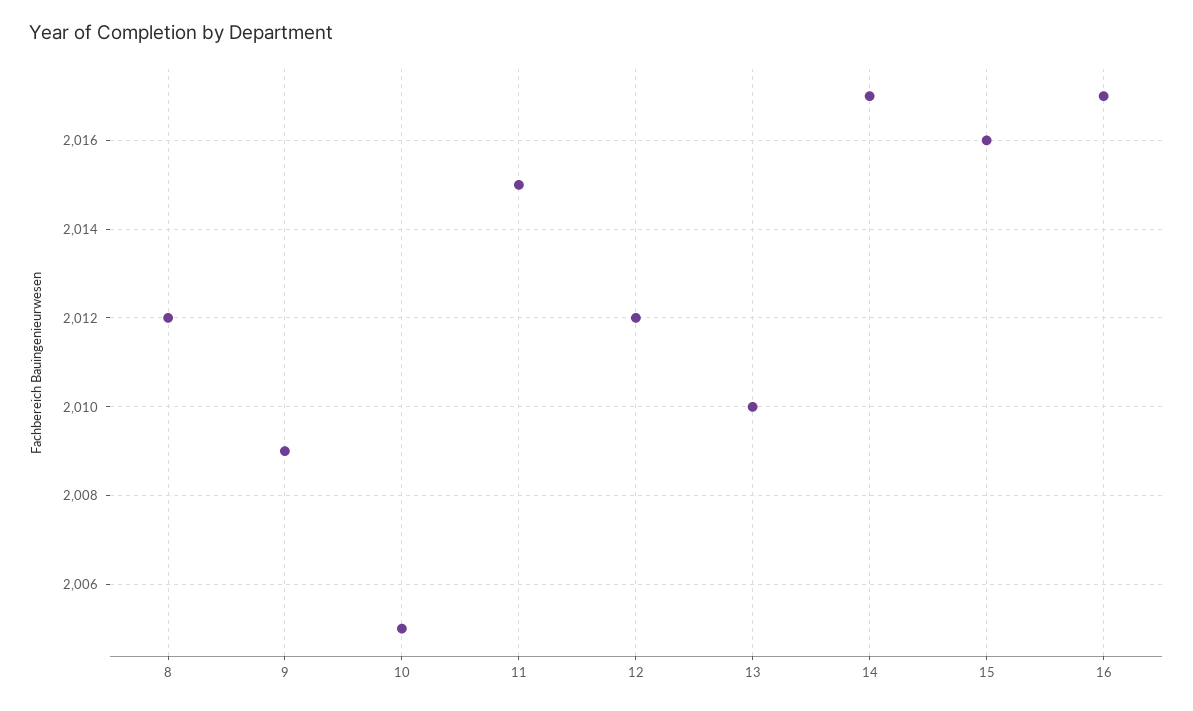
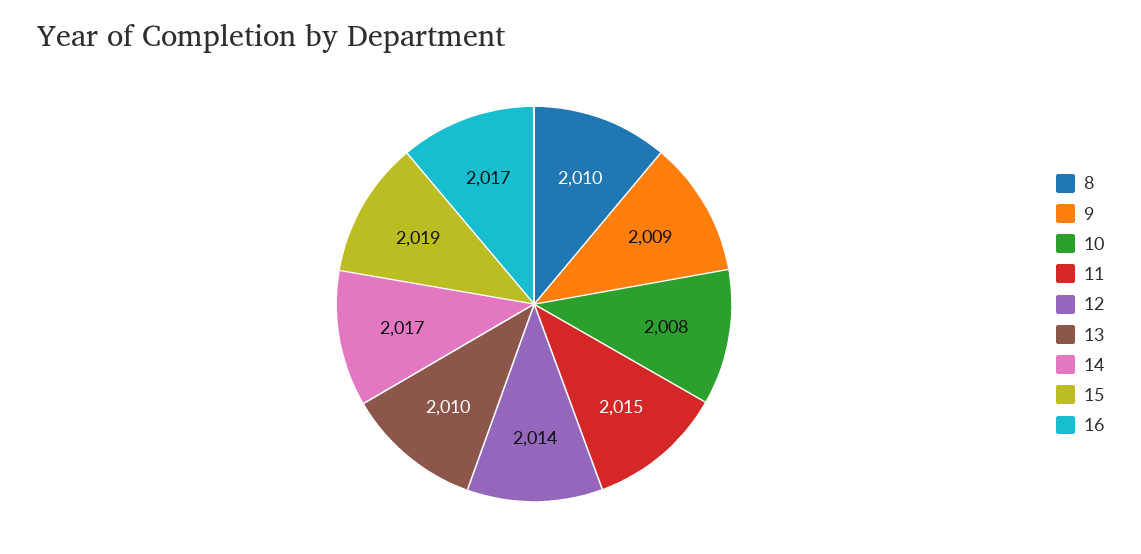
8: 2012 -> 2010
10: 2005 -> 2008
12: 2012 -> 2014
15: 2016 -> 2019

